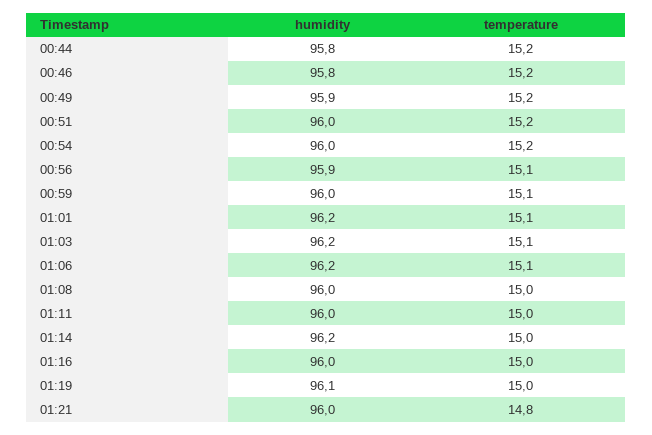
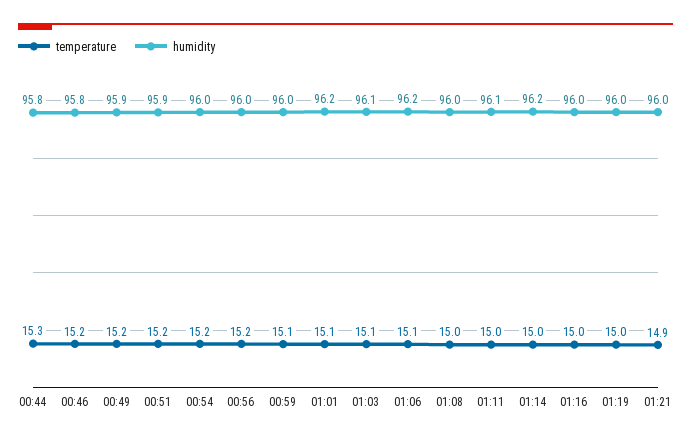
temperature, 00:44: 15.2 -> 15.3
humidity, 00:51: 96 -> 95.9
humidity, 00:56: 95.9 -> 96
temperature, 00:56: 15.1 -> 15.2
humidity, 01:03: 96.2 -> 96.1
humidity, 01:11: 96 -> 96.1
humidity, 01:19: 96.1 -> 96
temperature, 01:21: 14.8 -> 14.9

